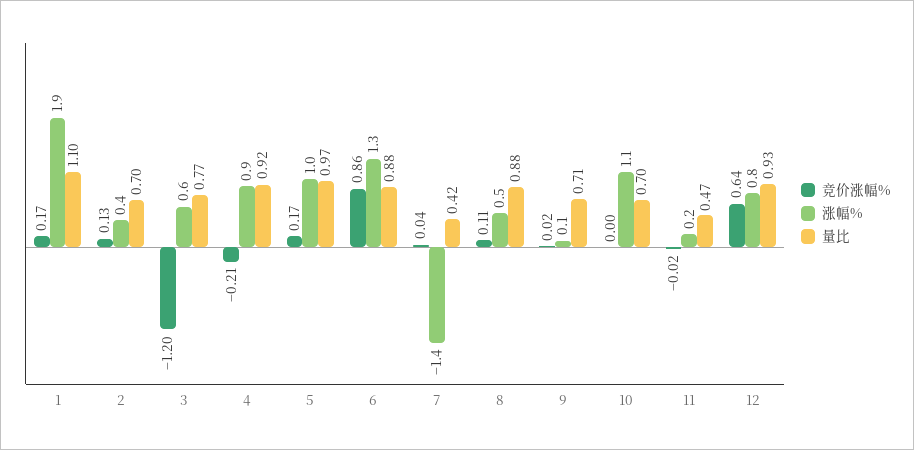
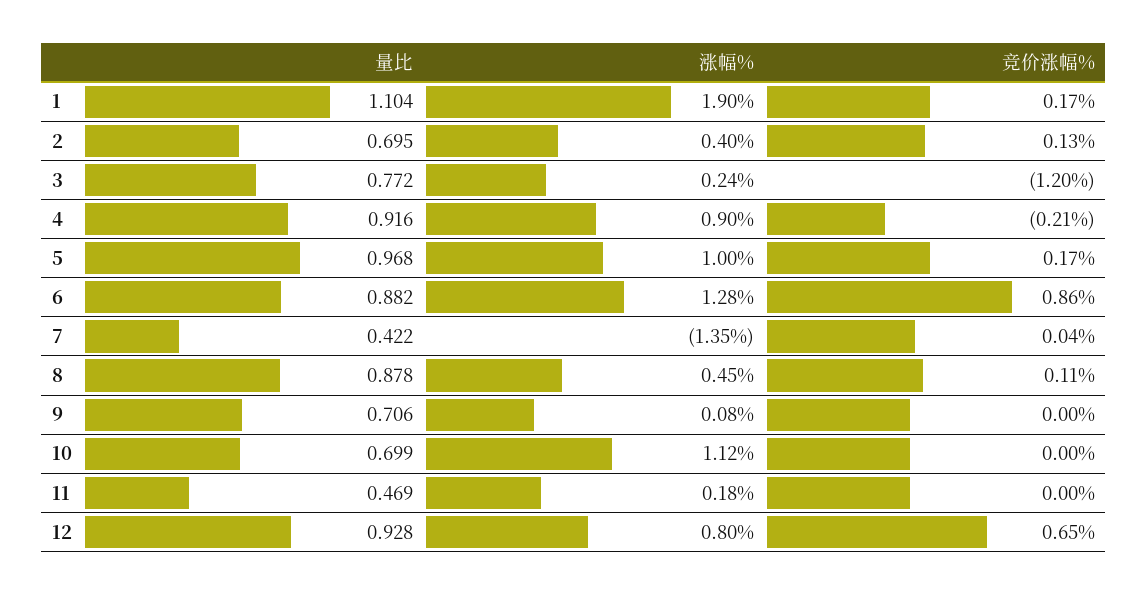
涨幅%, 3: 0.6 -> 0.24
竞价涨幅%, 9: 0.02 -> 0
竞价涨幅%, 11: -0.02 -> 0
竞价涨幅%, 12: 0.64 -> 0.65

